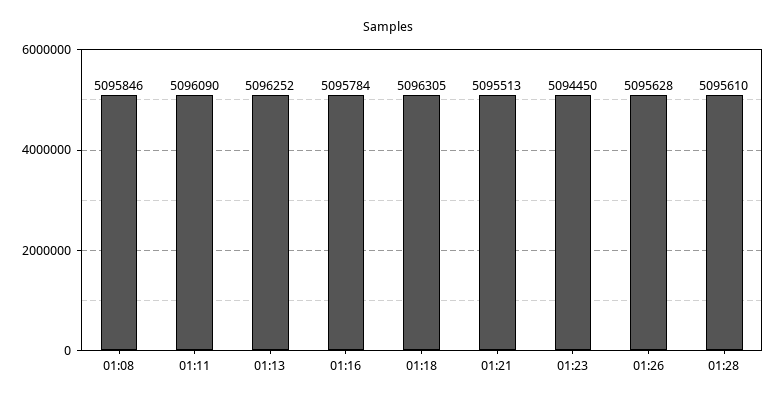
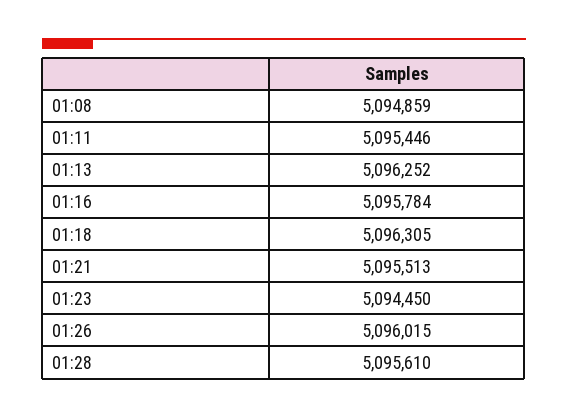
01:08: 5095846 -> 5094859
01:11: 5096090 -> 5095446
01:26: 5095628 -> 5096015

